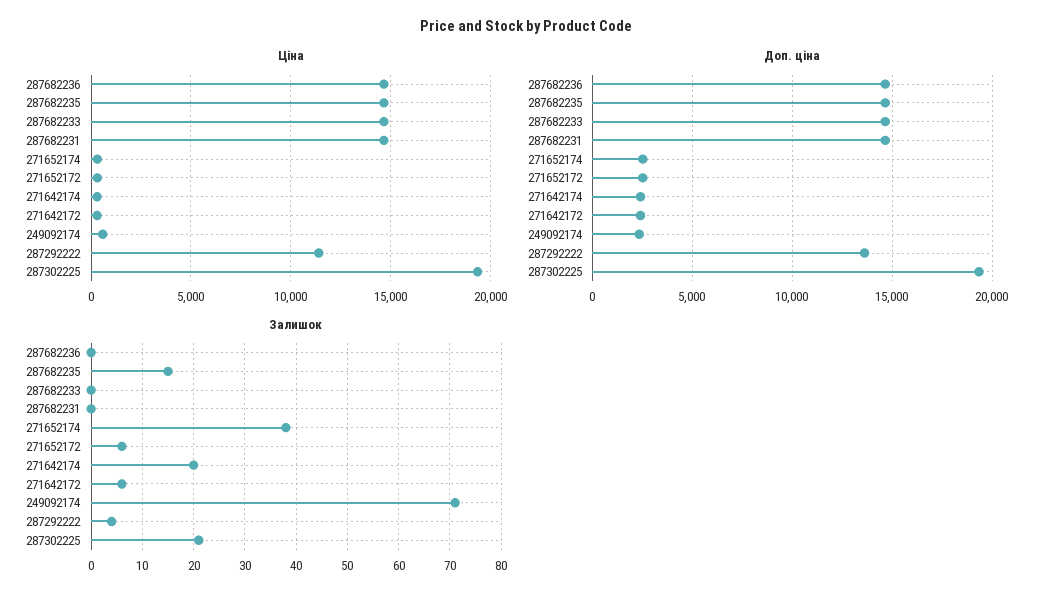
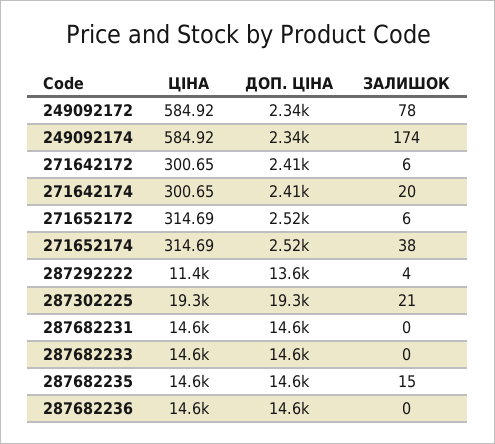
Залишок, 249092174: 70 -> 174
Ціна, 249092172: none -> 584.92
Доп. ціна, 249092172: none -> 2340
Залишок, 249092172: none -> 78

